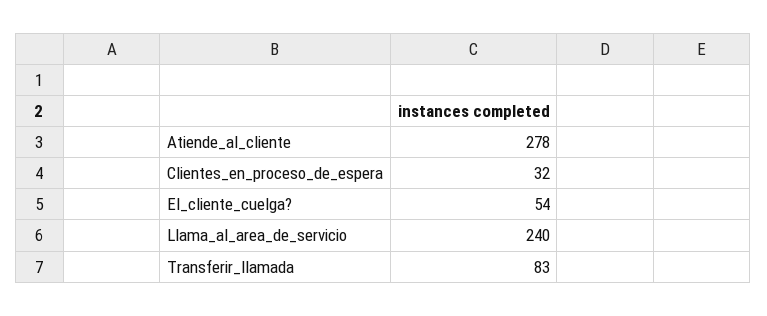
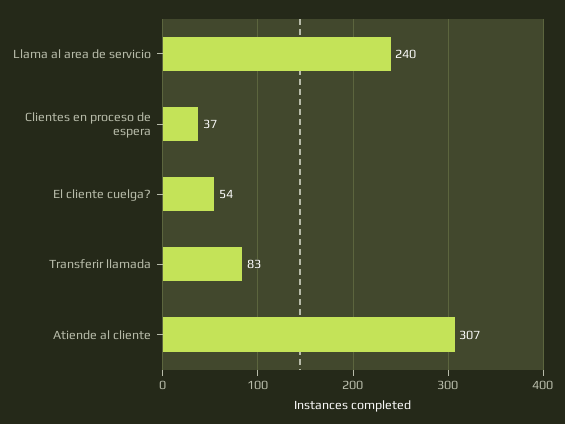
Atiende_al_cliente: 278 -> 307
Clientes_en_proceso_de_espera: 32 -> 37

